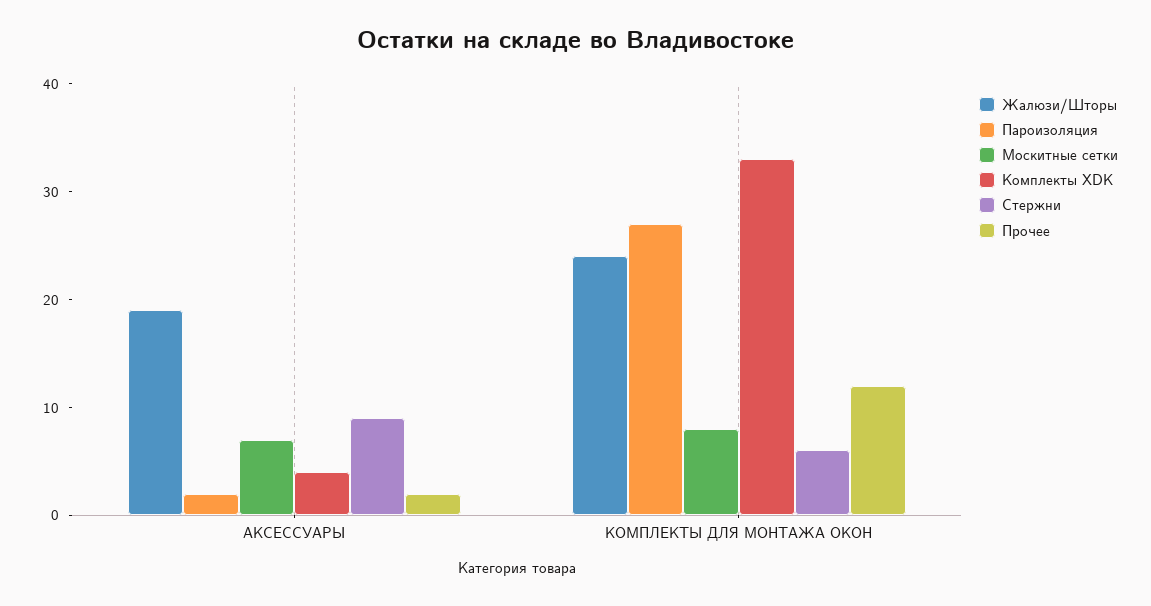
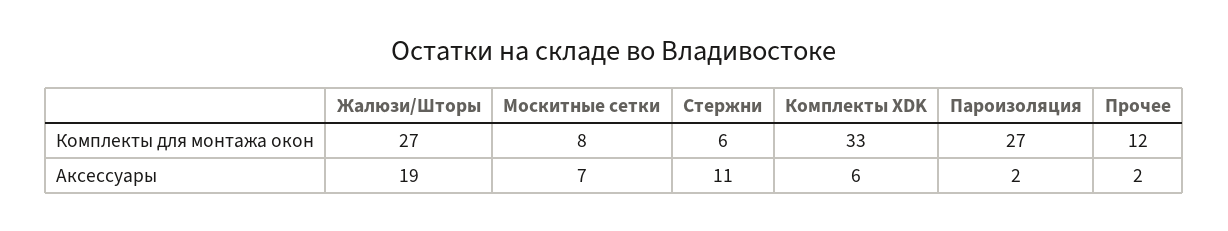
Комплекты XDK, АКСЕССУАРЫ: 4 -> 6
Стержни, АКСЕССУАРЫ: 9 -> 11
Жалюзи/Шторы, КОМПЛЕКТЫ ДЛЯ МОНТАЖА ОКОН: 24 -> 27

